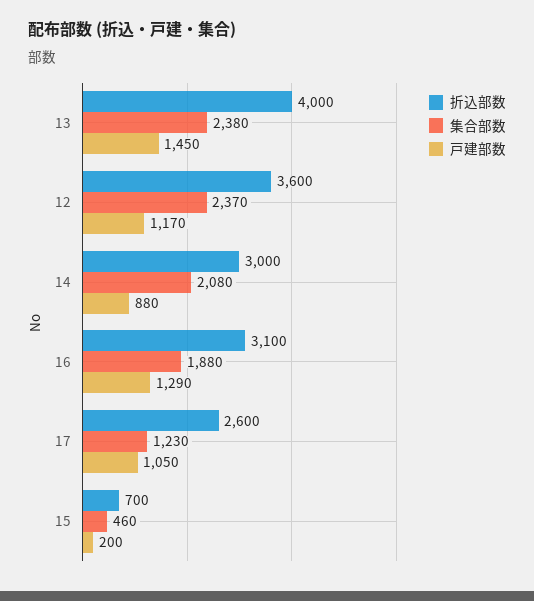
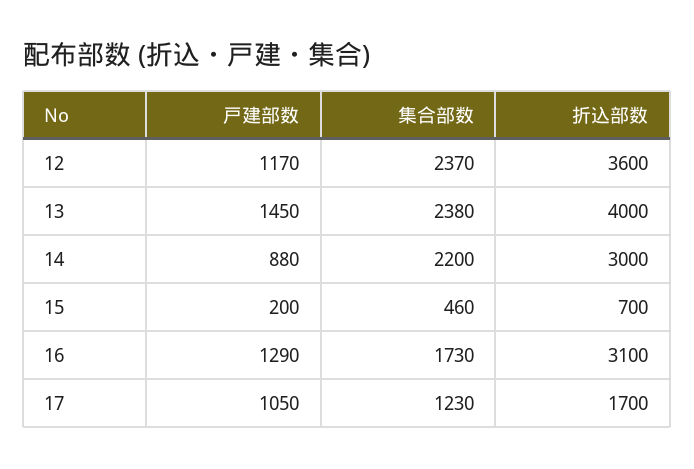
集合部数, 14: 2080 -> 2200
集合部数, 16: 1880 -> 1730
折込部数, 17: 2600 -> 1700

